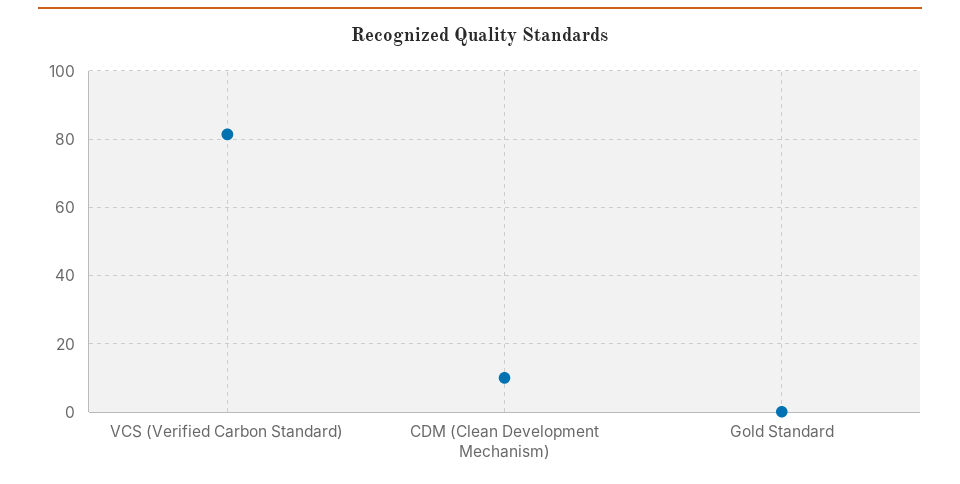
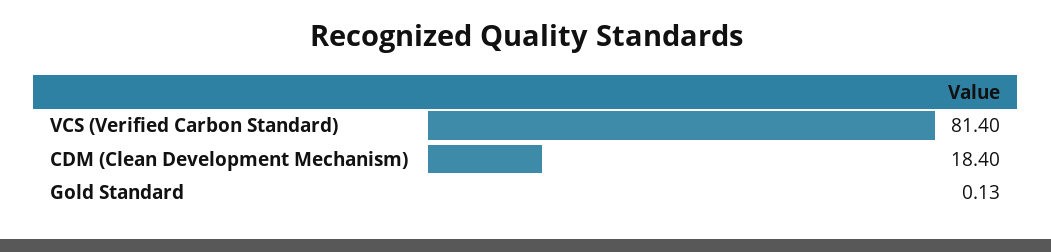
CDM (Clean Development Mechanism): 10 -> 18.4

